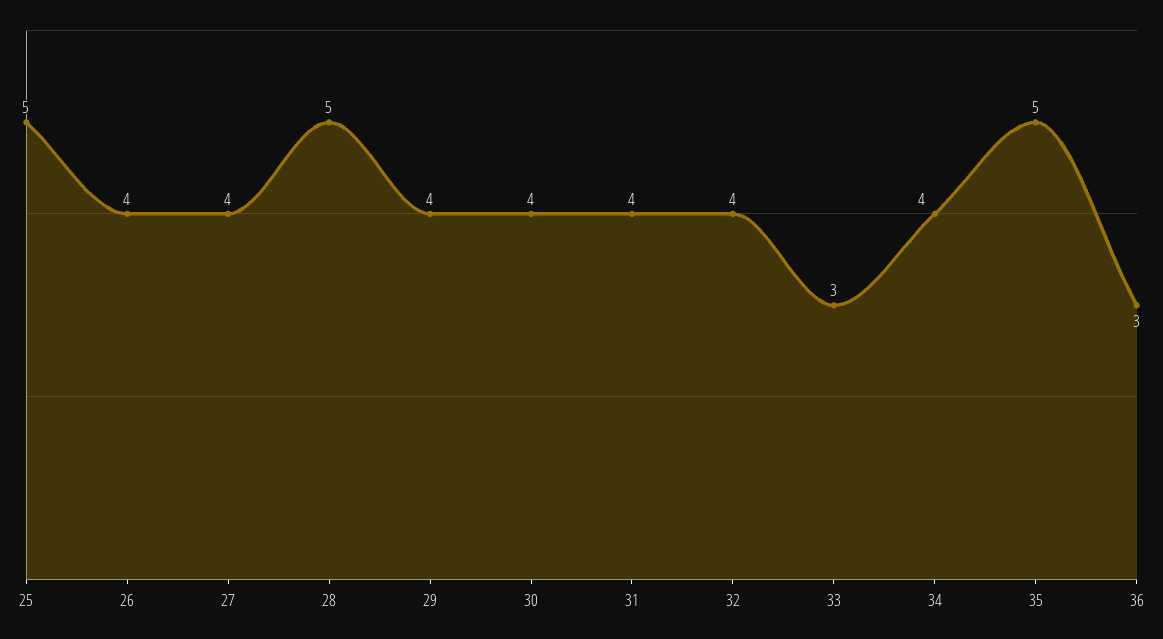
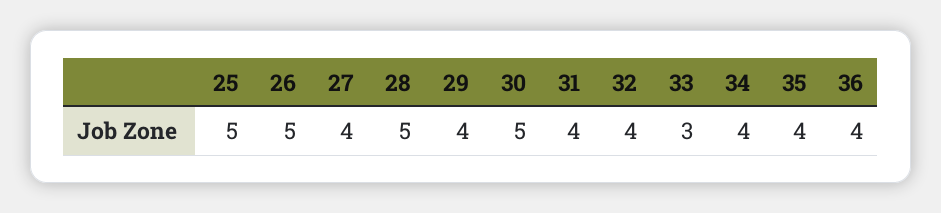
26: 4 -> 5
30: 4 -> 5
35: 5 -> 4
36: 3 -> 4

